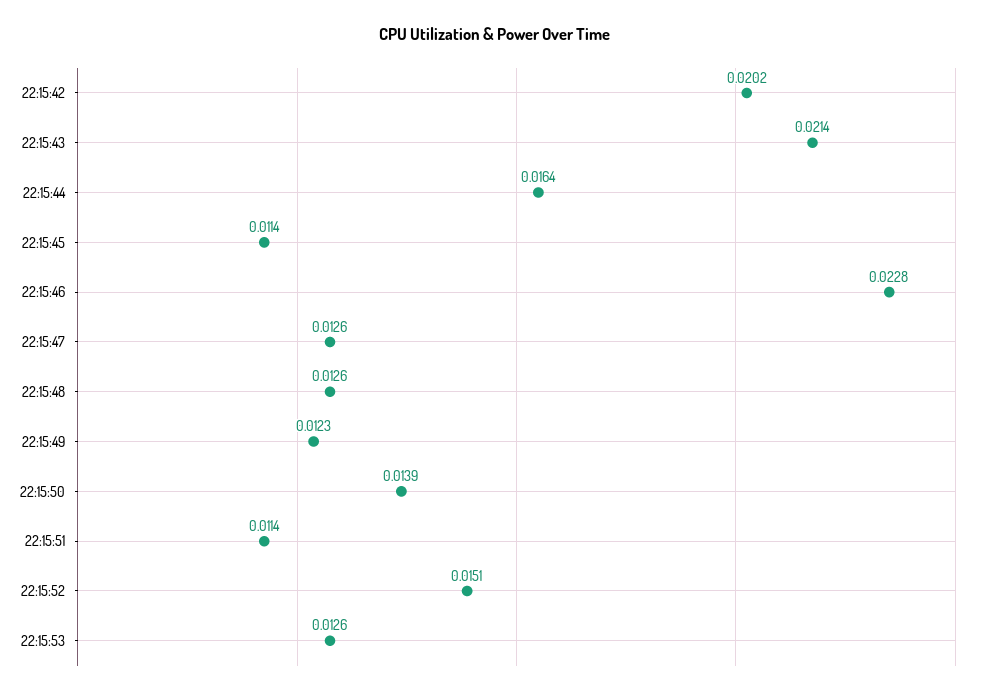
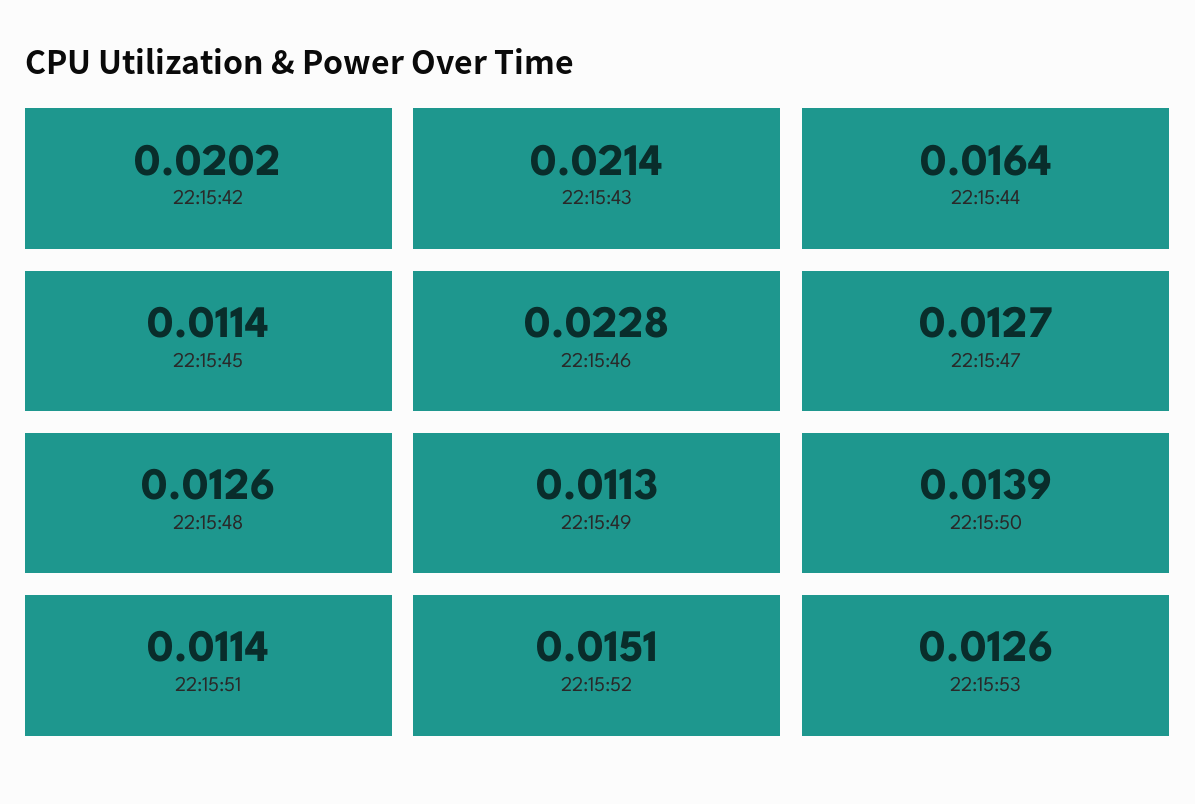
22:15:47: 0.0126 -> 0.0127
22:15:49: 0.0123 -> 0.0113

